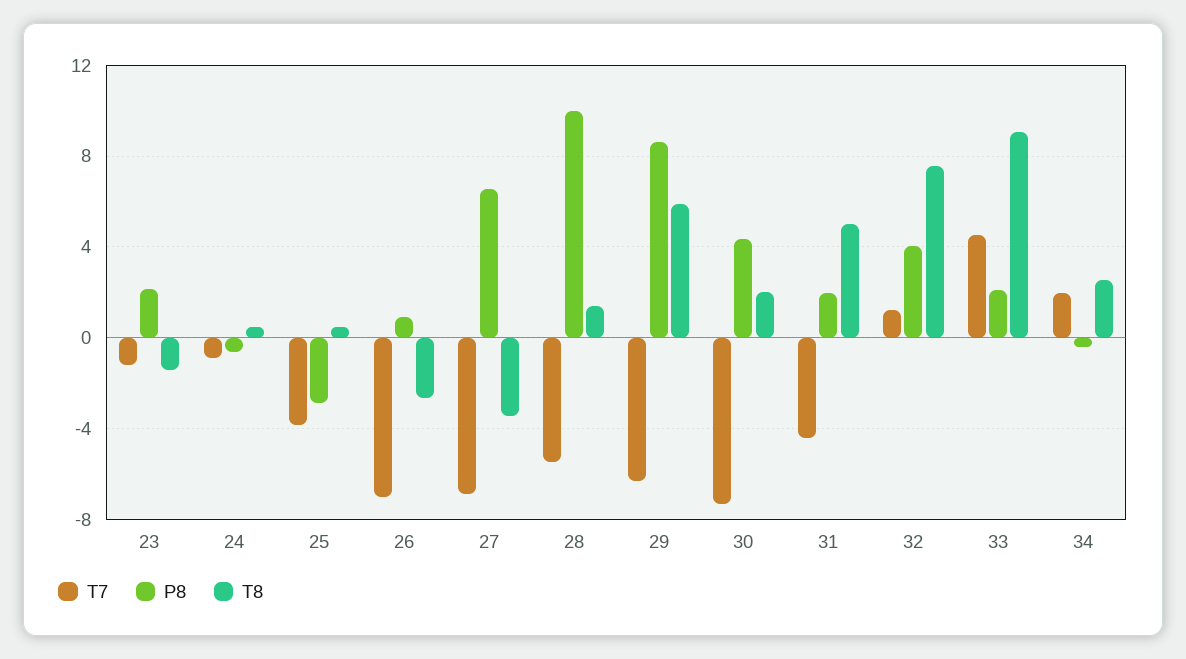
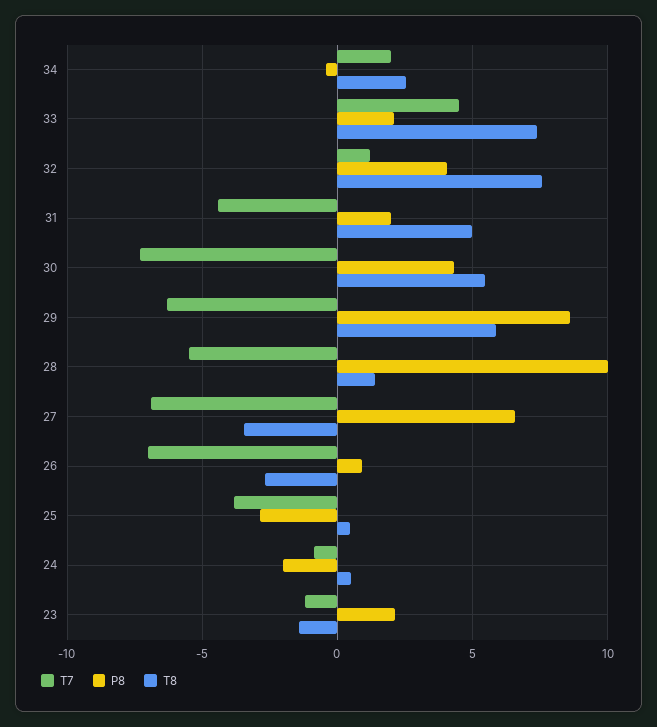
P8, 24: -0.5 -> -2
T8, 30: 2 -> 5.5
T8, 33: 9 -> 7.5

